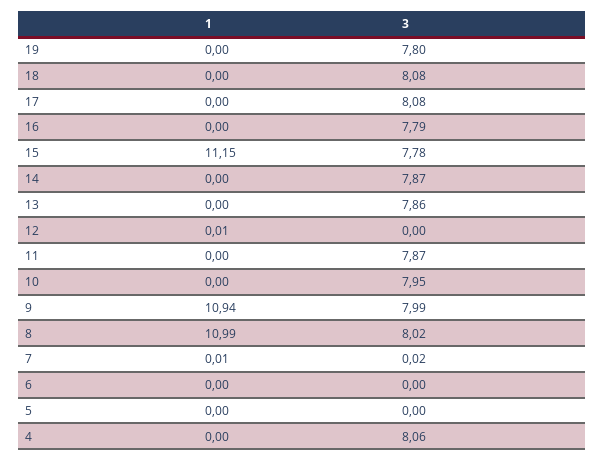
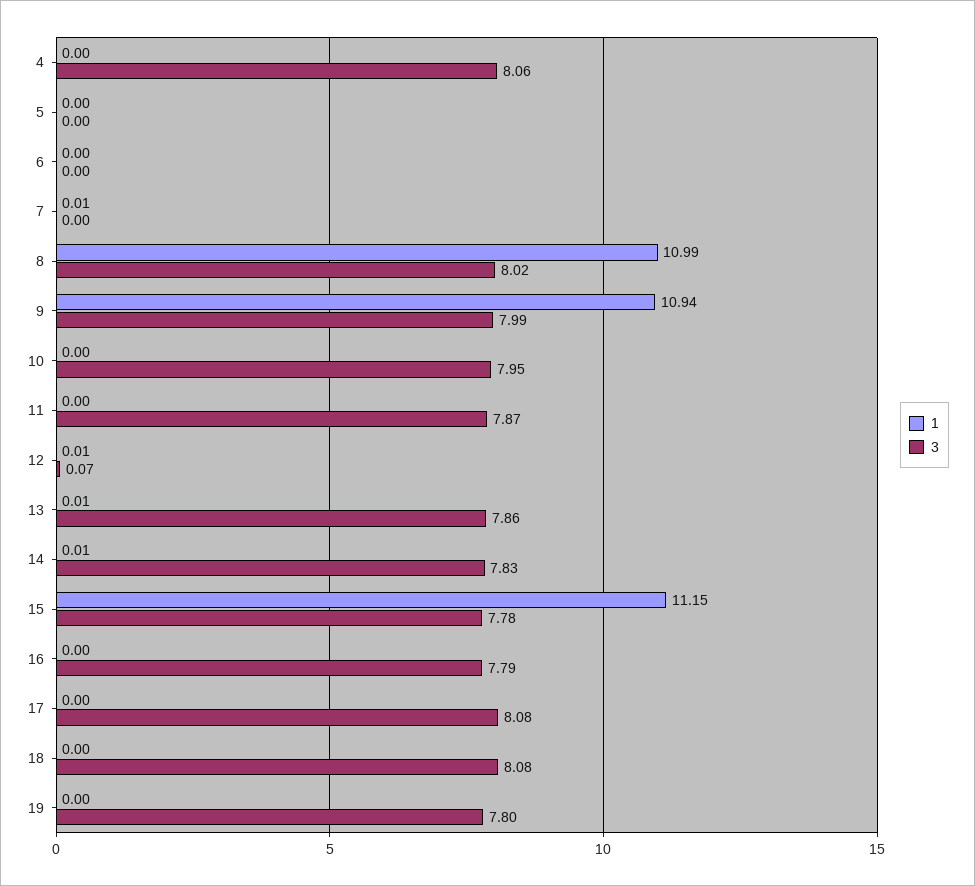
1, 14: 0 -> 0.01
3, 14: 7.87 -> 7.83
1, 13: 0 -> 0.01
3, 12: 0 -> 0.07
3, 7: 0.02 -> 0

